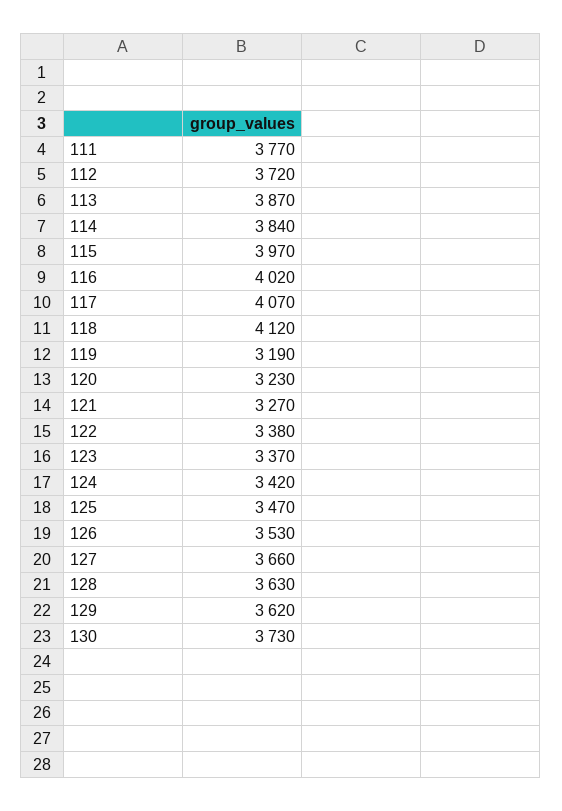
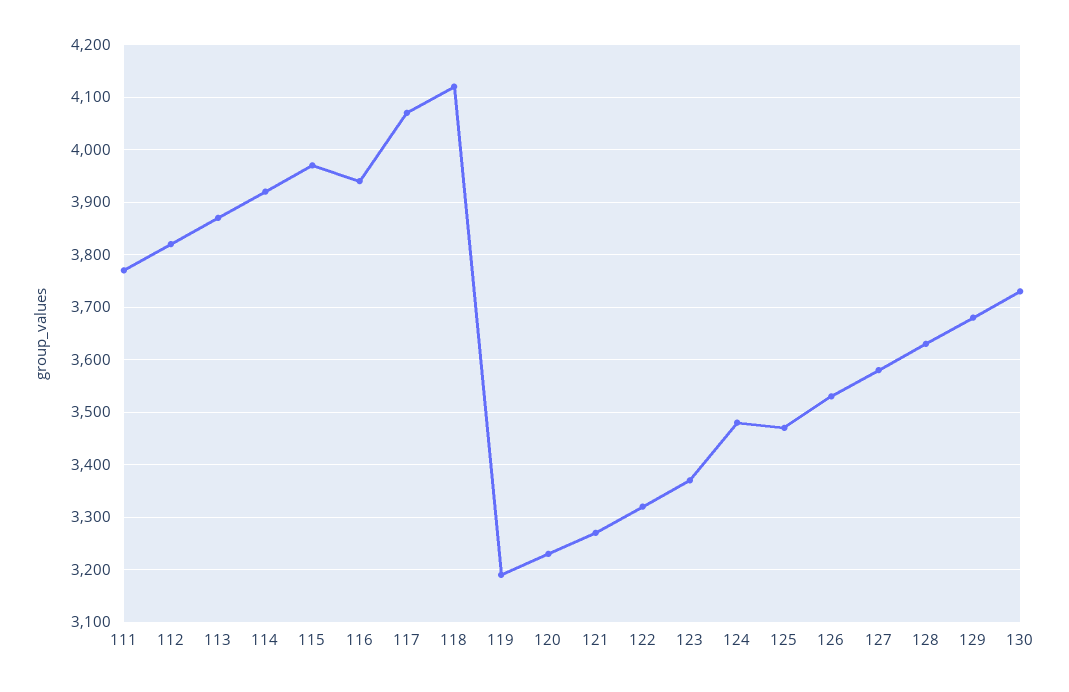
112: 3720 -> 3820
114: 3840 -> 3920
116: 4020 -> 3940
122: 3380 -> 3320
124: 3420 -> 3480
127: 3660 -> 3580
129: 3620 -> 3680

